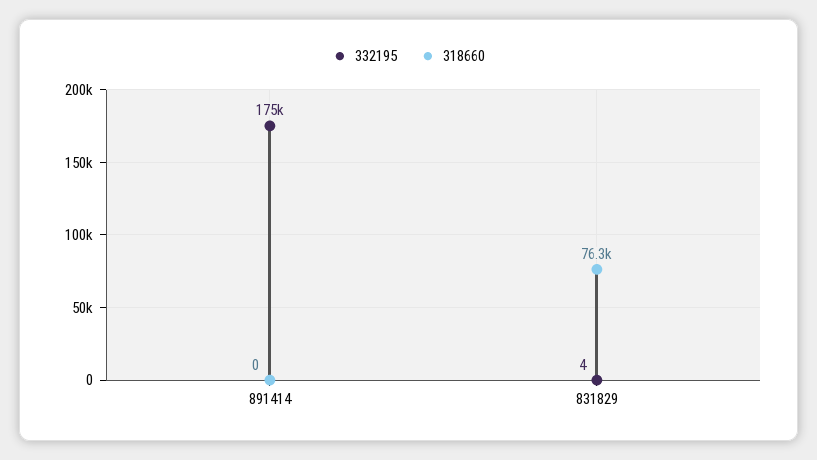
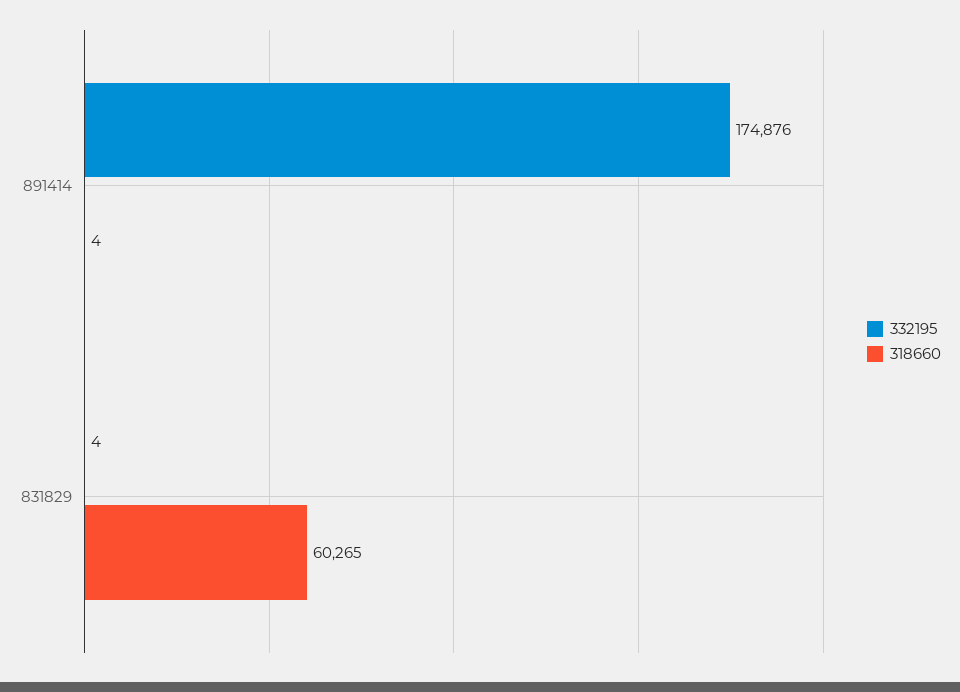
318660, 891414: 0 -> 4
318660, 831829: 76300 -> 60265

